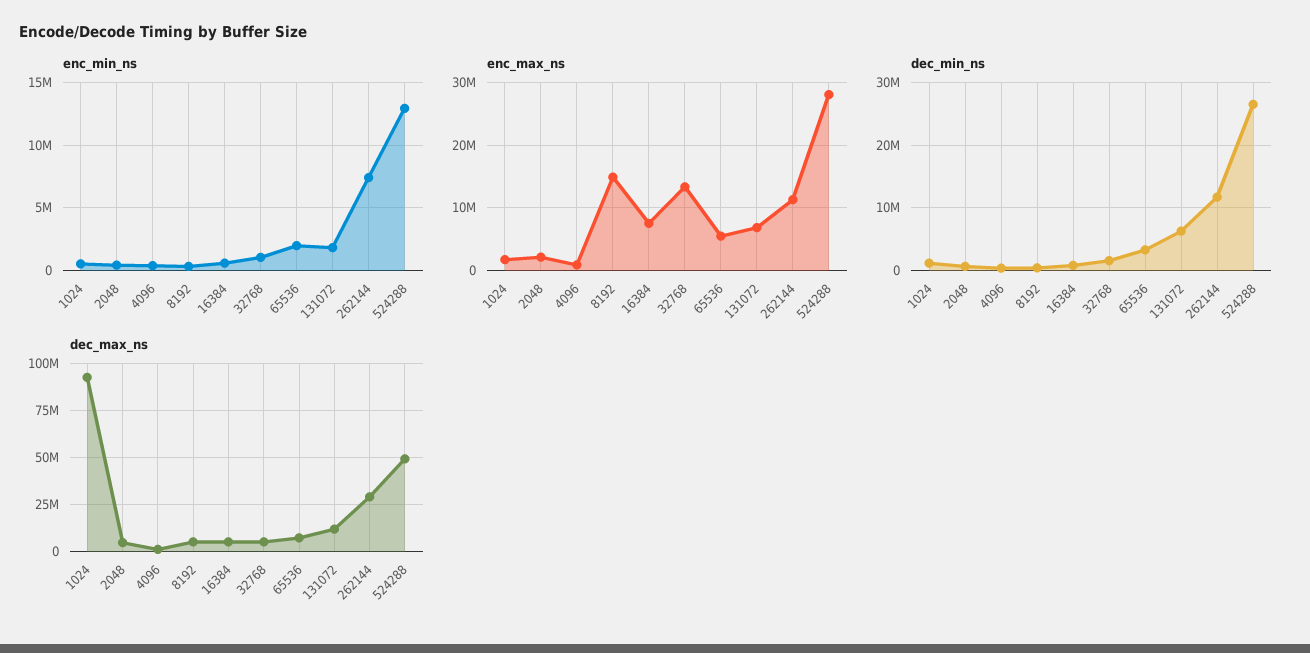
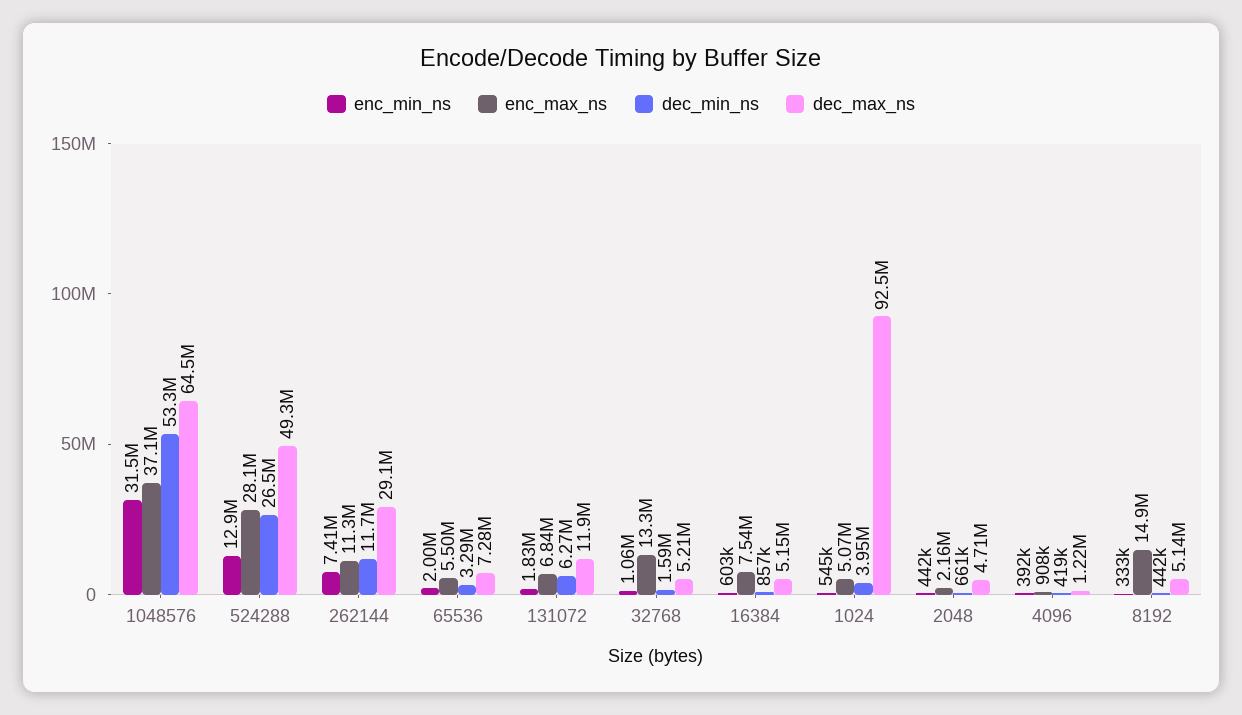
enc_max_ns, 1024: 2000000 -> 5070000
dec_min_ns, 1024: 1000000 -> 3950000
enc_min_ns, 1048576: none -> 31500000
enc_max_ns, 1048576: none -> 37100000
dec_min_ns, 1048576: none -> 53300000
dec_max_ns, 1048576: none -> 64500000

